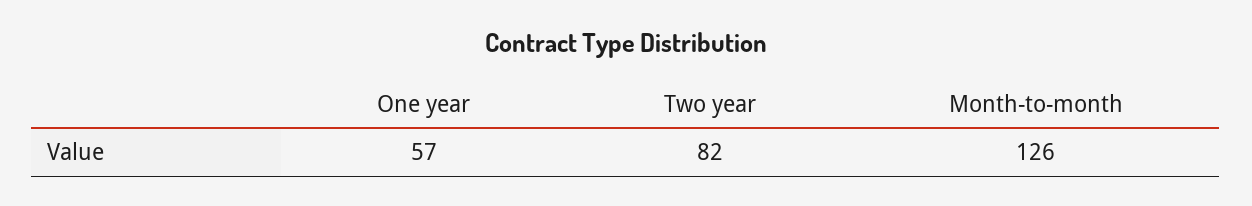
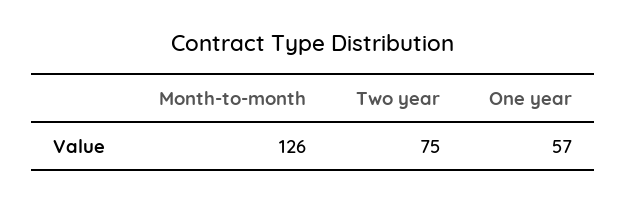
Two year: 82 -> 75

